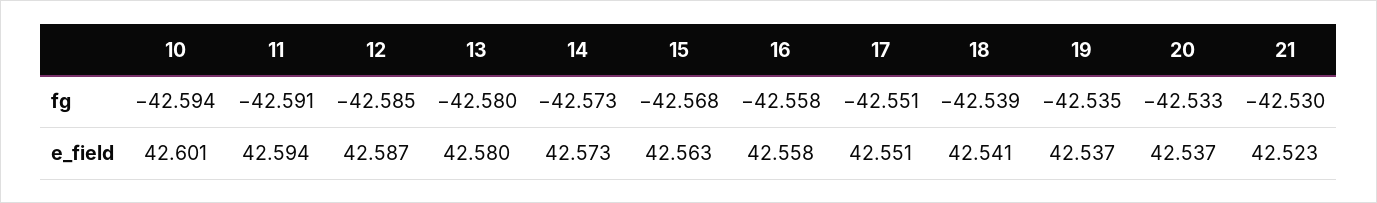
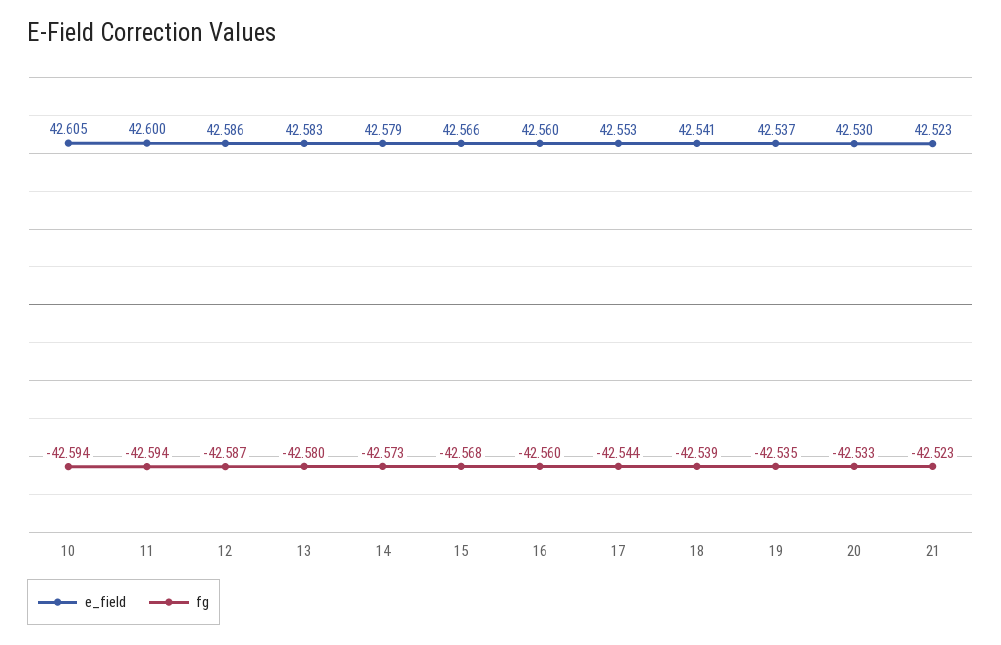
fg, 11: -42.591 -> -42.594
fg, 12: -42.585 -> -42.587
fg, 16: -42.558 -> -42.56
fg, 17: -42.551 -> -42.544
fg, 21: -42.53 -> -42.523
e_field, 10: 42.601 -> 42.605
e_field, 11: 42.594 -> 42.6
e_field, 12: 42.587 -> 42.586
e_field, 13: 42.58 -> 42.583
e_field, 14: 42.573 -> 42.579
e_field, 15: 42.563 -> 42.566
e_field, 16: 42.558 -> 42.56
e_field, 17: 42.551 -> 42.553
e_field, 20: 42.537 -> 42.53

